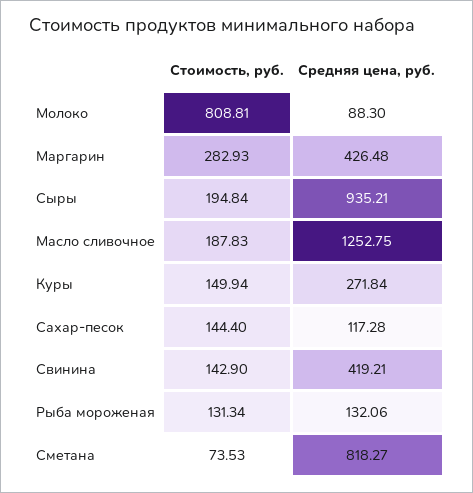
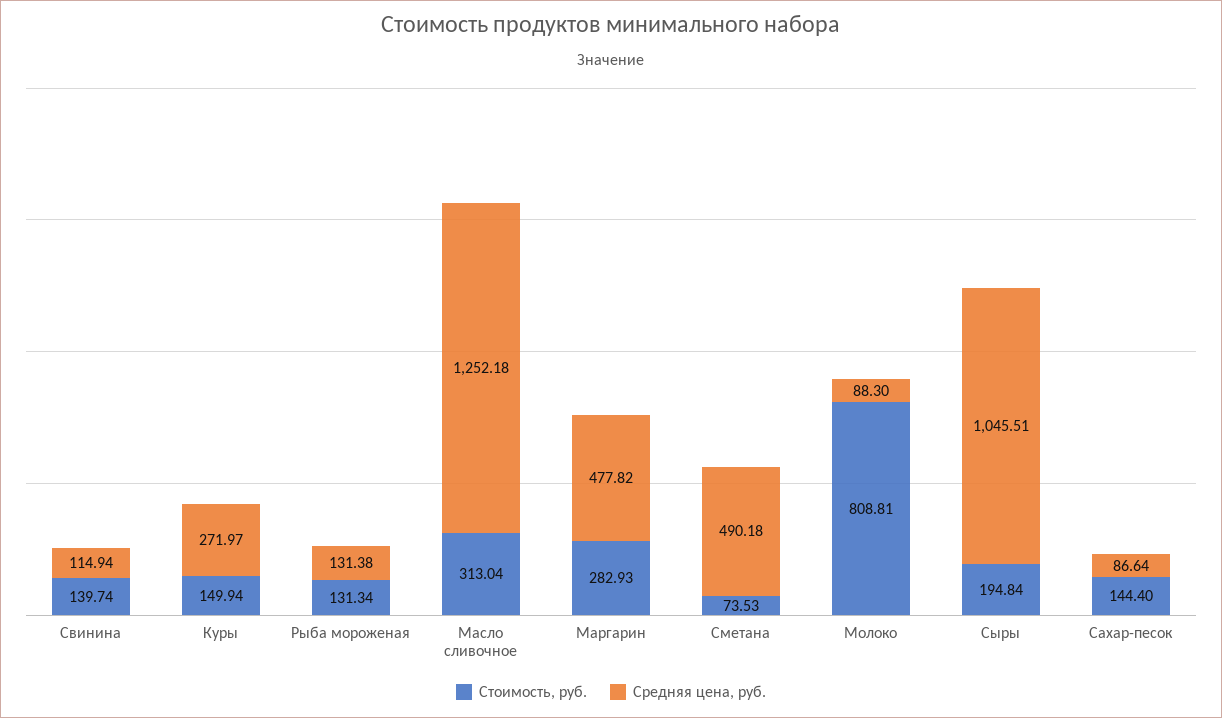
Средняя цена, руб., Маргарин: 426.48 -> 477.82
Средняя цена, руб., Сыры: 935.21 -> 1045.51
Стоимость, руб., Масло сливочное: 187.83 -> 313.04
Средняя цена, руб., Масло сливочное: 1252.75 -> 1252.18
Средняя цена, руб., Куры: 271.84 -> 271.97
Средняя цена, руб., Сахар-песок: 117.28 -> 86.64
Стоимость, руб., Свинина: 142.9 -> 139.74
Средняя цена, руб., Свинина: 419.21 -> 114.94
Средняя цена, руб., Рыба мороженая: 132.06 -> 131.38
Средняя цена, руб., Сметана: 818.27 -> 490.18

